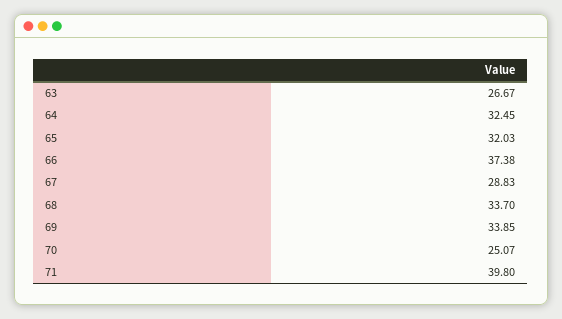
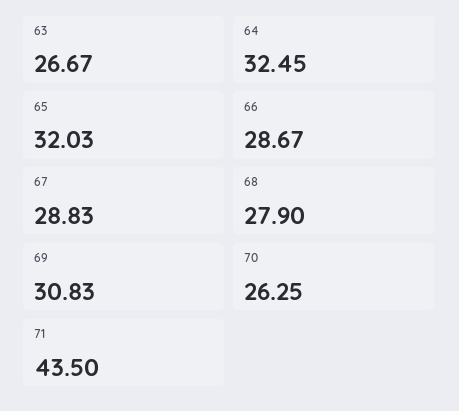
66: 37.38 -> 28.67
68: 33.7 -> 27.9
69: 33.85 -> 30.83
70: 25.07 -> 26.25
71: 39.8 -> 43.5

